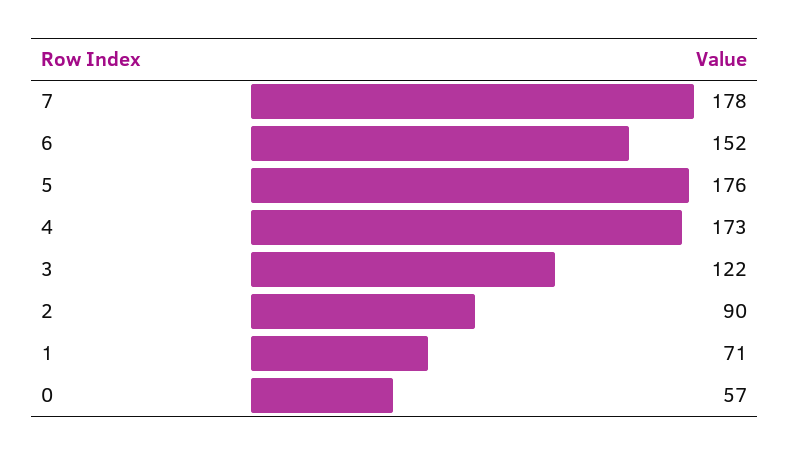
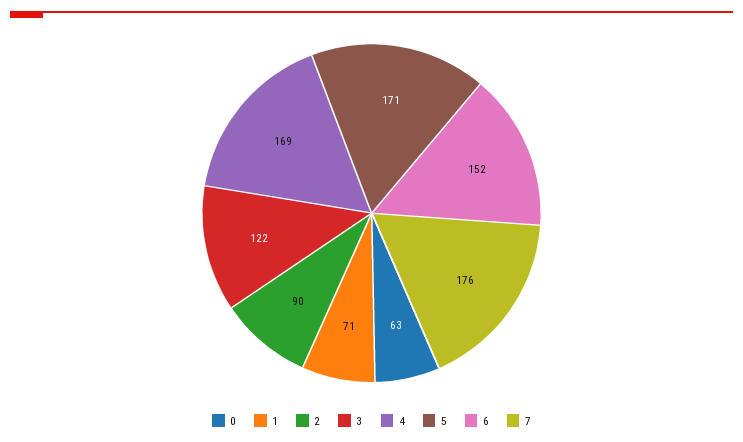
7: 178 -> 176
5: 176 -> 171
4: 173 -> 169
0: 57 -> 63

